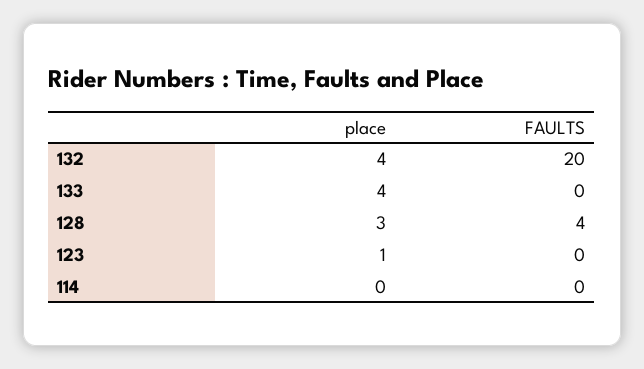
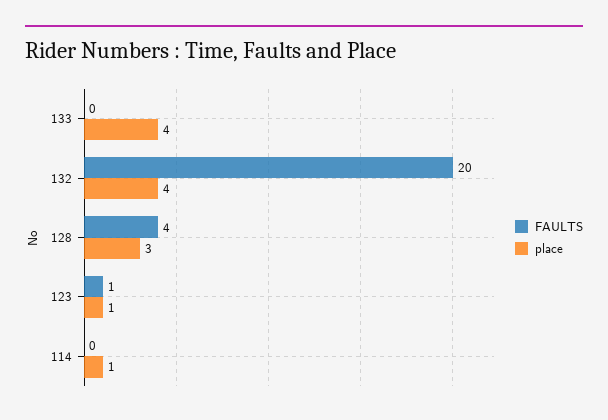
FAULTS, 123: 0 -> 1
place, 114: 0 -> 1

